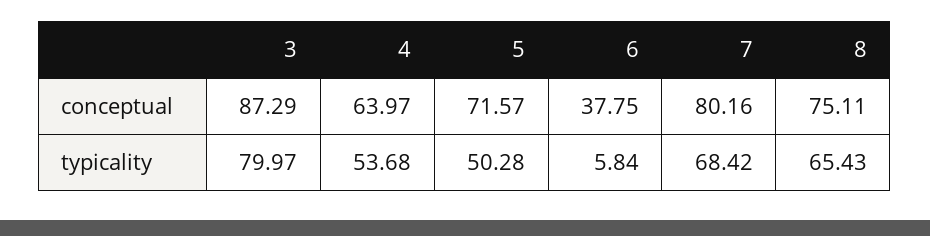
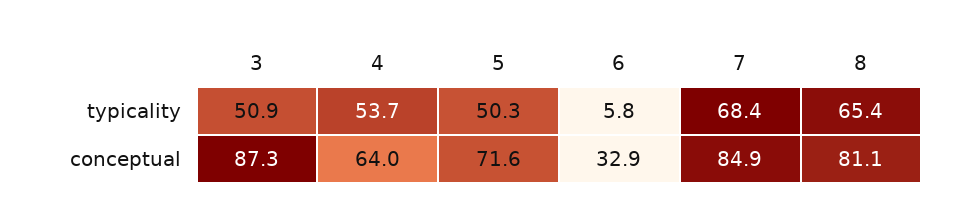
6, conceptual: 37.75 -> 32.9
7, conceptual: 80.16 -> 84.9
8, conceptual: 75.11 -> 81.1
3, typicality: 79.97 -> 50.9

